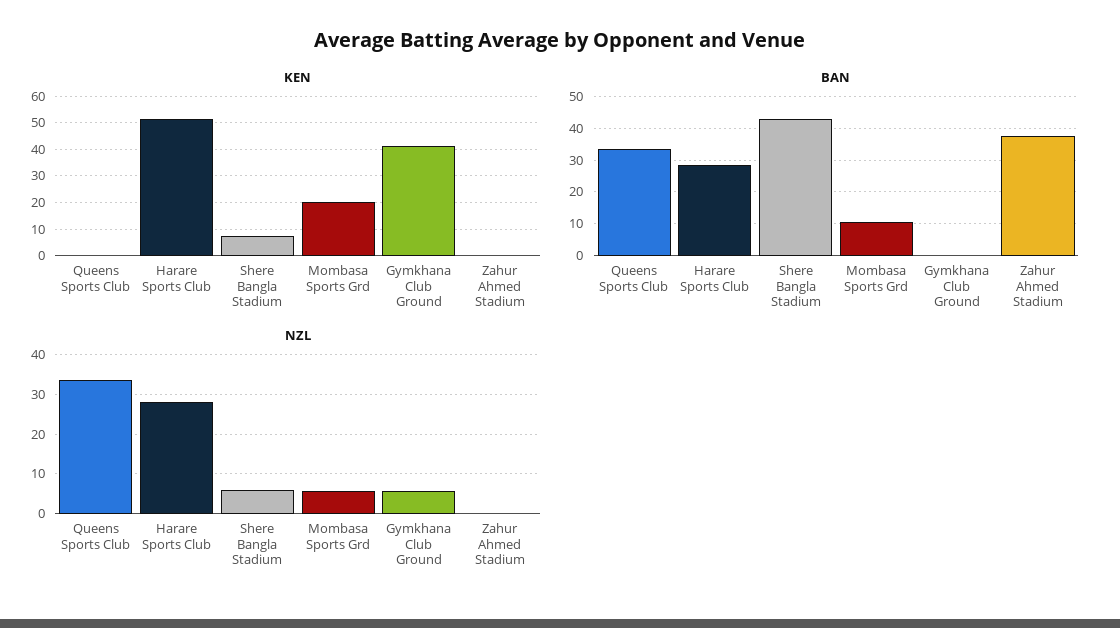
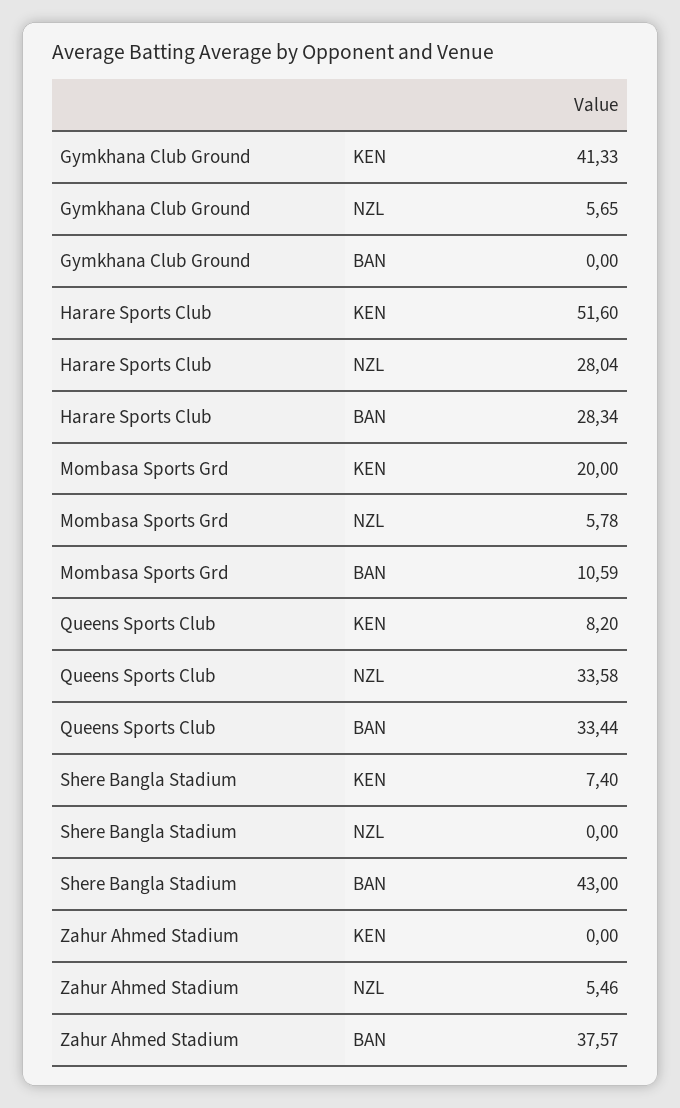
KEN, Queens Sports Club: 0 -> 8.2
NZL, Shere Bangla Stadium: 6 -> 0
NZL, Zahur Ahmed Stadium: 0 -> 5.46

